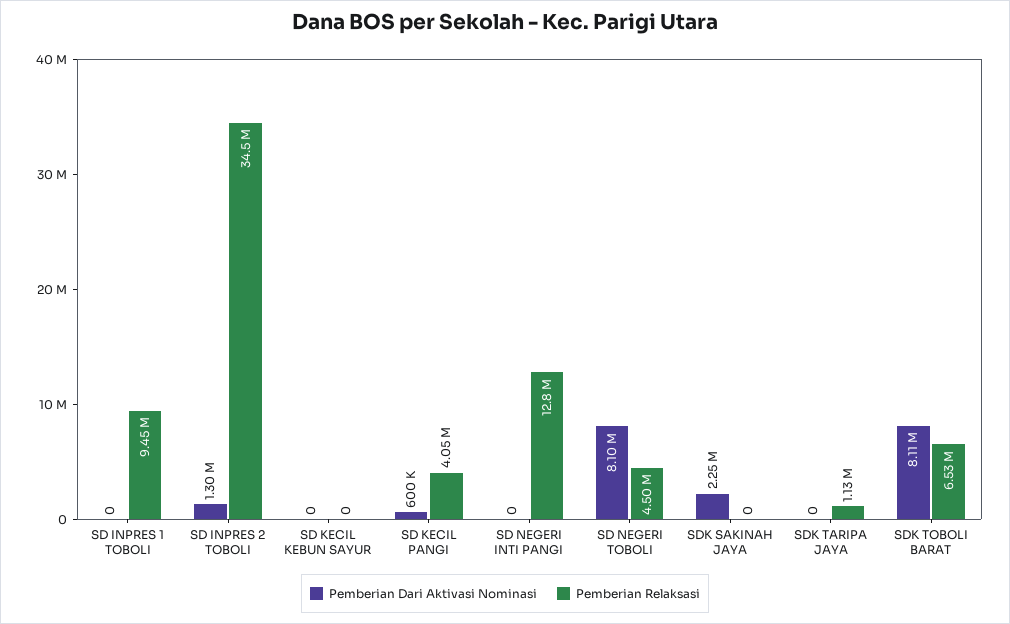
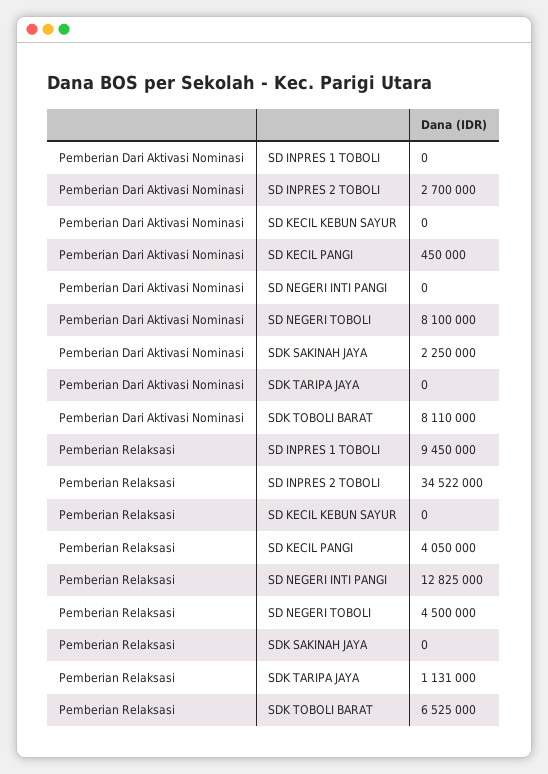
Pemberian Dari Aktivasi Nominasi, SD INPRES 2 TOBOLI: 1300000 -> 2700000
Pemberian Dari Aktivasi Nominasi, SD KECIL PANGI: 600000 -> 450000

